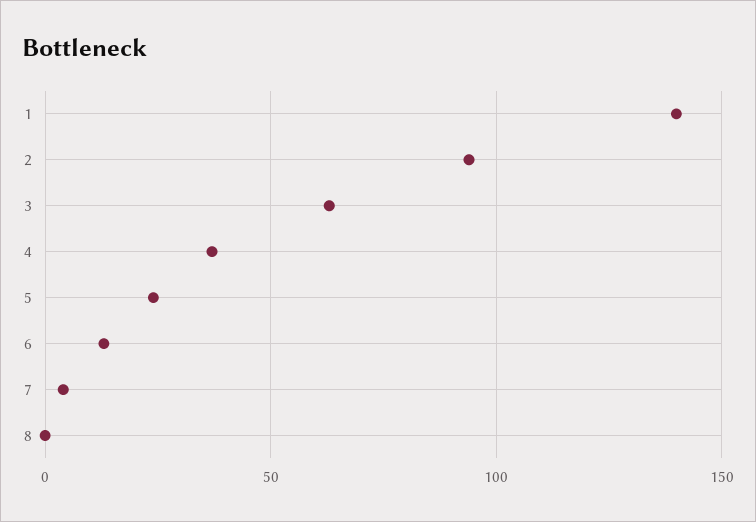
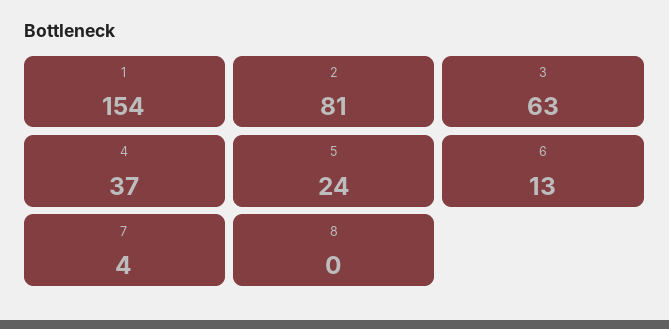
1: 140 -> 154
2: 95 -> 81

